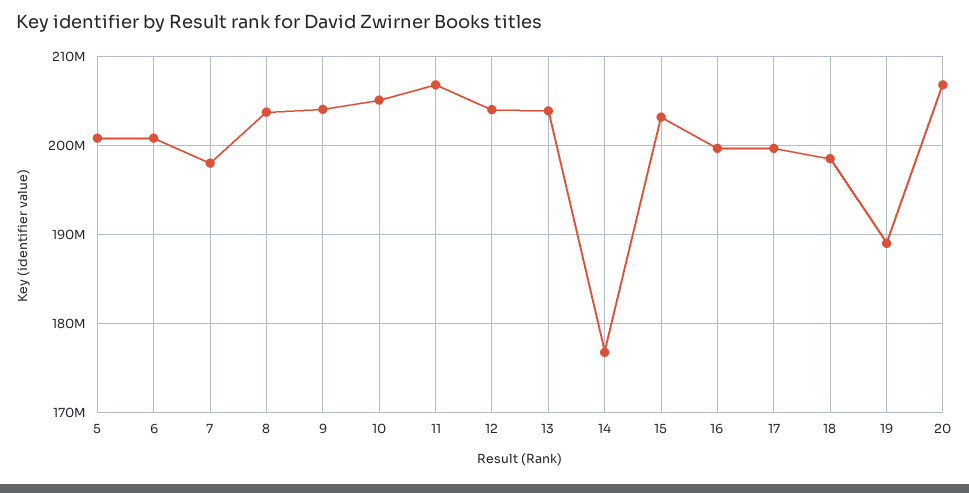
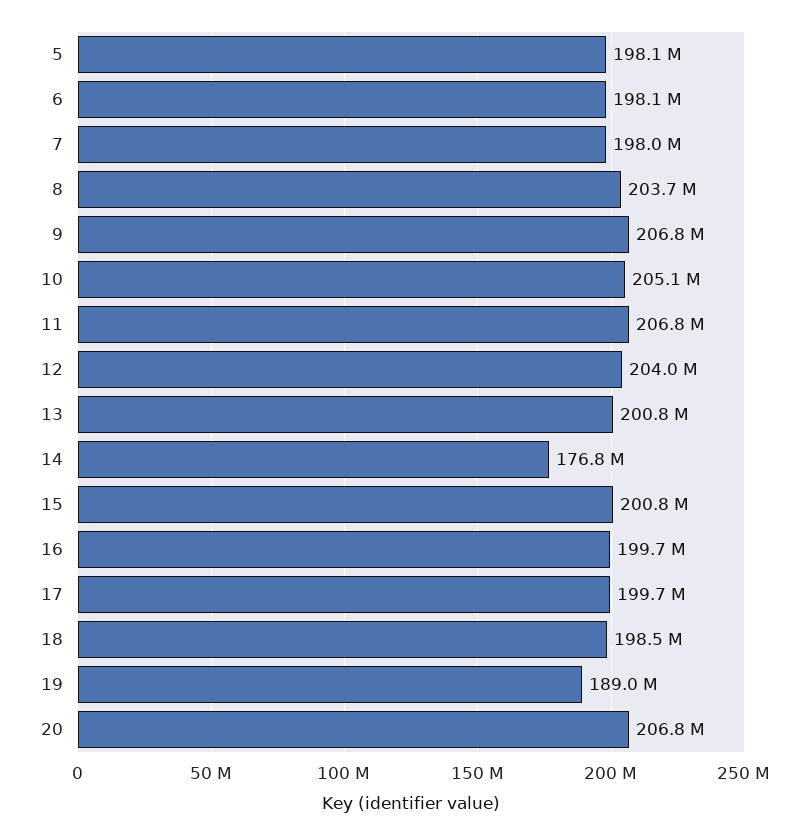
5: 201000000 -> 198100000
6: 201000000 -> 198100000
9: 204000000 -> 206800000
13: 204000000 -> 200800000
15: 203000000 -> 200800000

